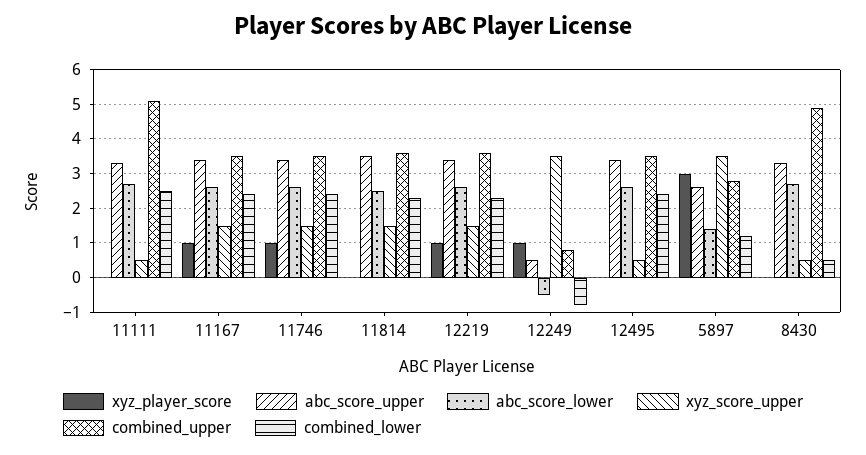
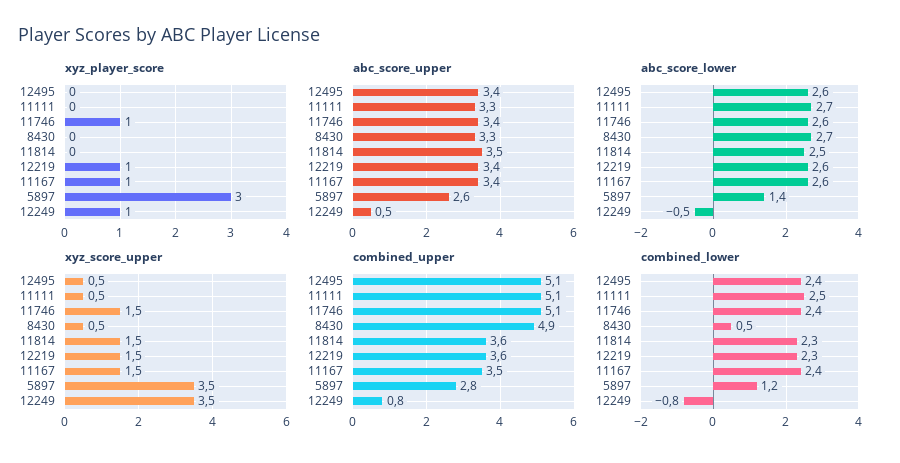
combined_upper, 11746: 3.5 -> 5.1
combined_upper, 12495: 3.5 -> 5.1

